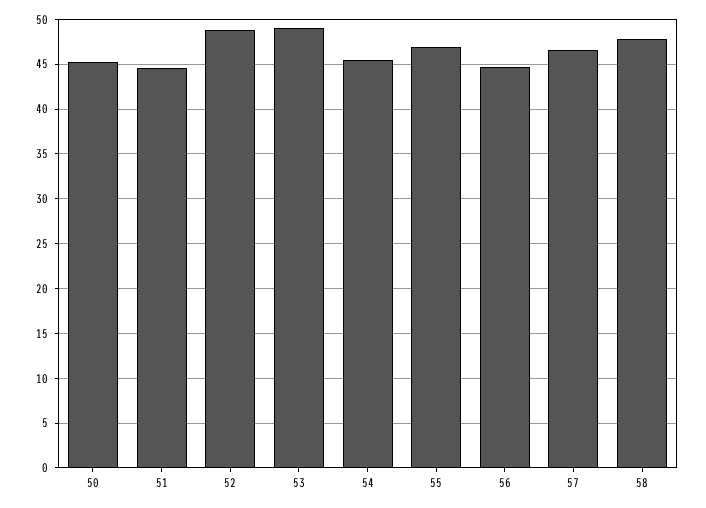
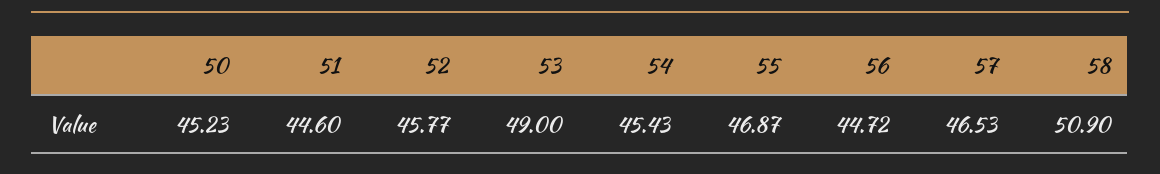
52: 49 -> 45.77
58: 48 -> 50.9

